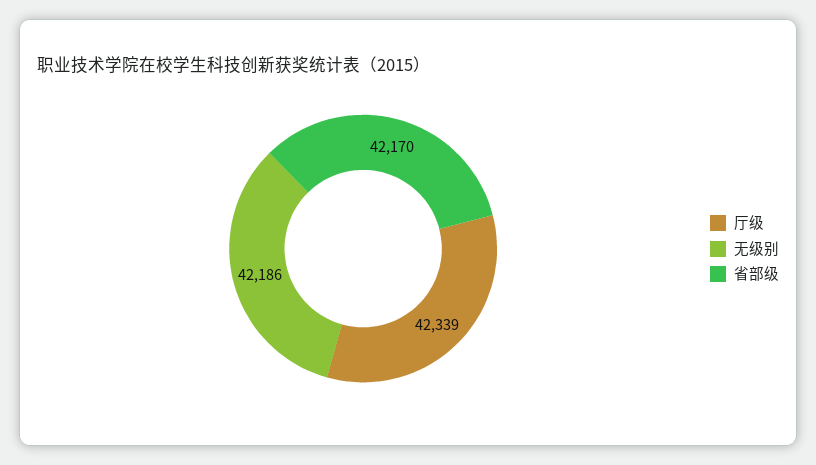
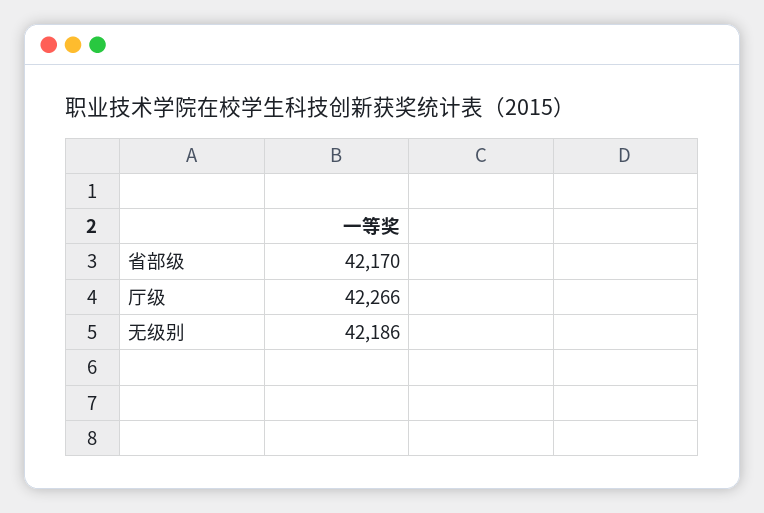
厅级: 42339 -> 42266

